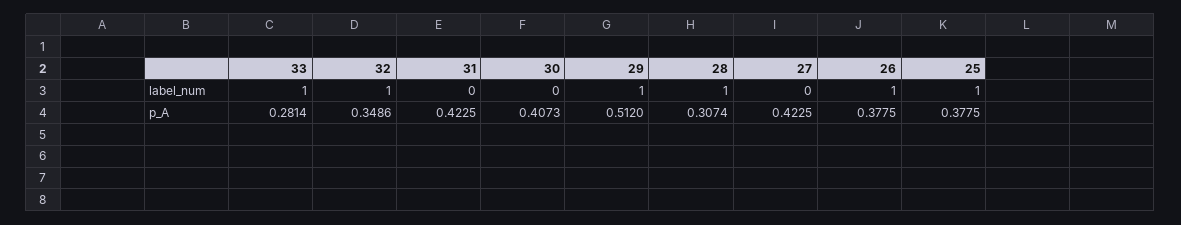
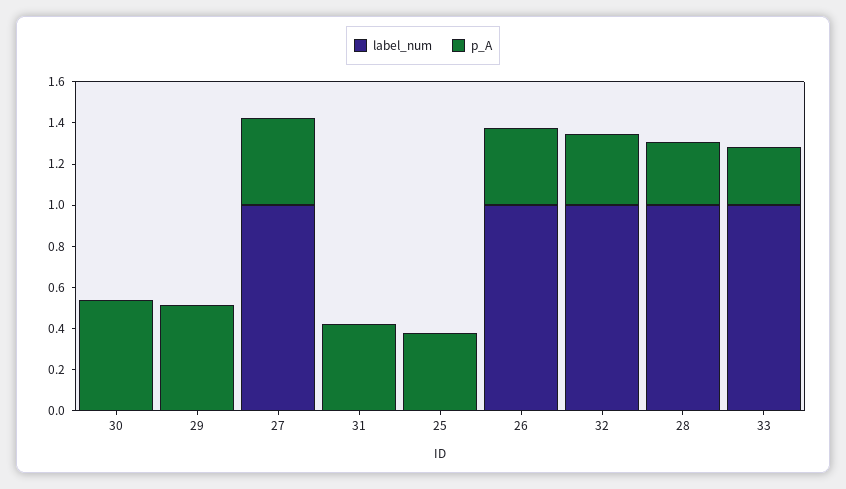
label_num, 29: 1 -> 0
label_num, 27: 0 -> 1
label_num, 25: 1 -> 0
p_A, 30: 0.4073 -> 0.55

